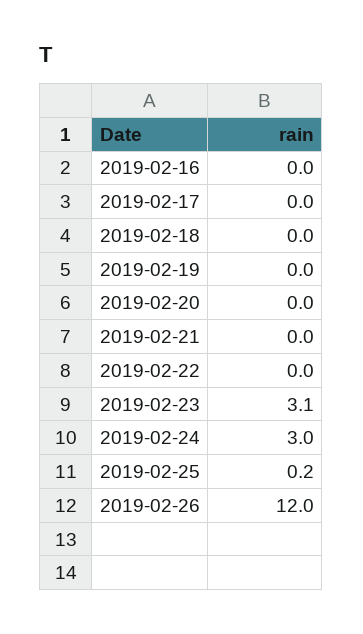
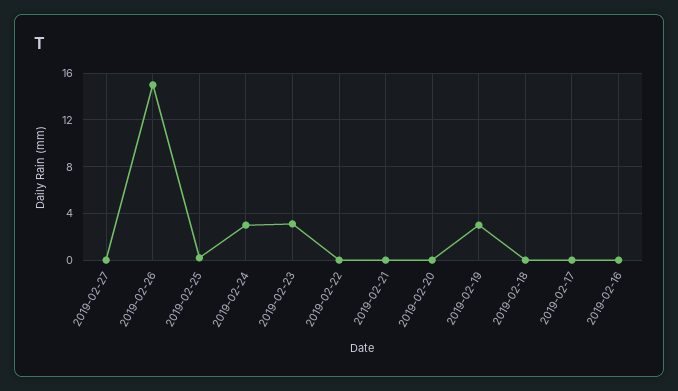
2019-02-19: 0 -> 3
2019-02-26: 12 -> 15
2019-02-27: none -> 0

